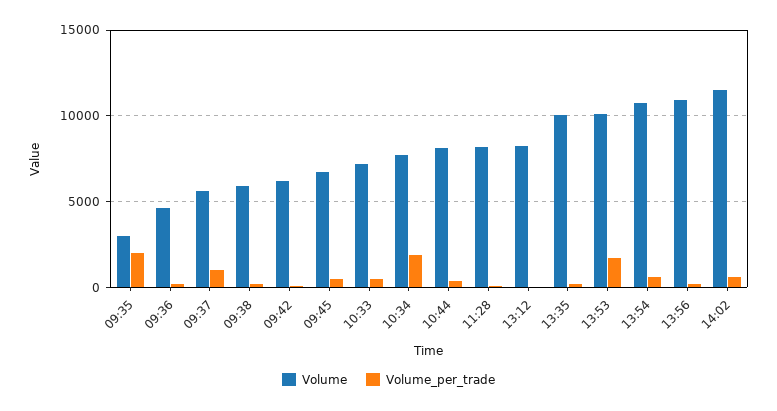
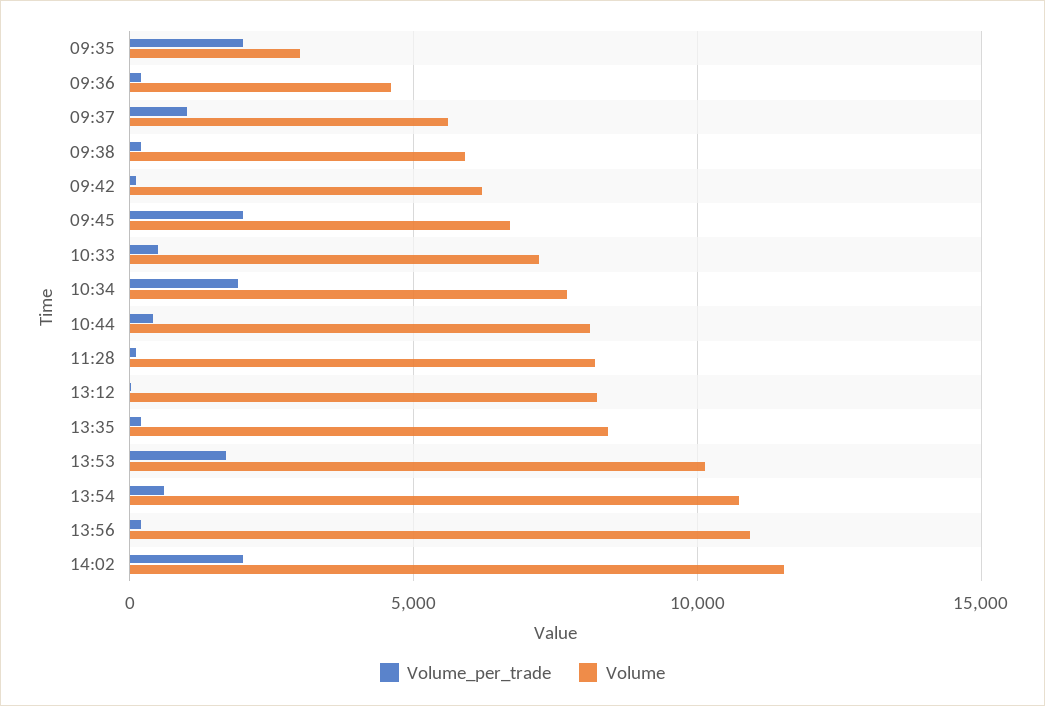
Volume_per_trade, 09:45: 500 -> 2000
Volume, 13:35: 10000 -> 8500
Volume_per_trade, 14:02: 500 -> 2000

